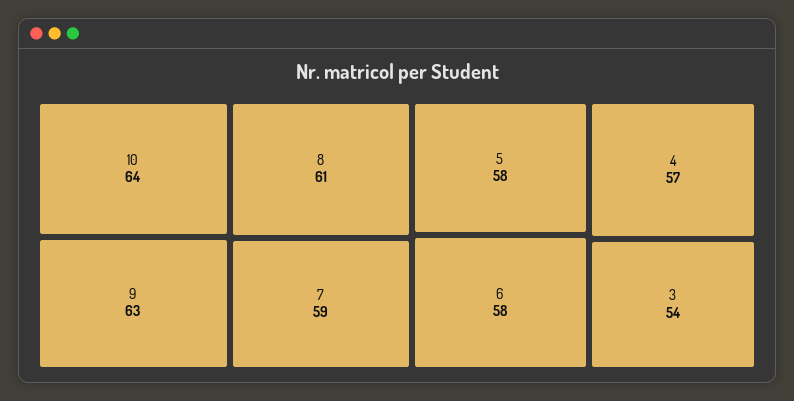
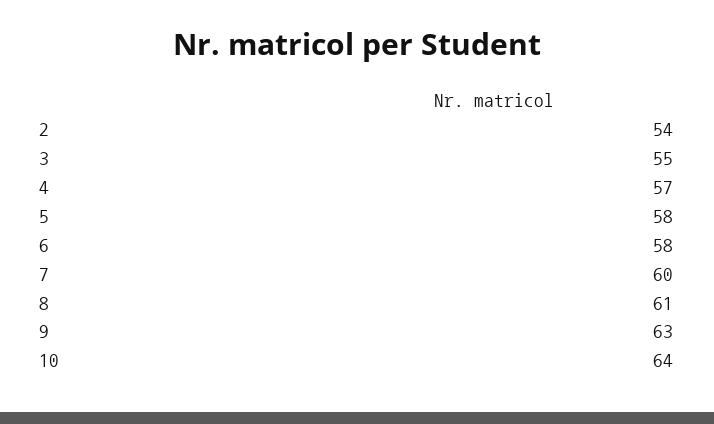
7: 59 -> 60
3: 54 -> 55
2: none -> 54

